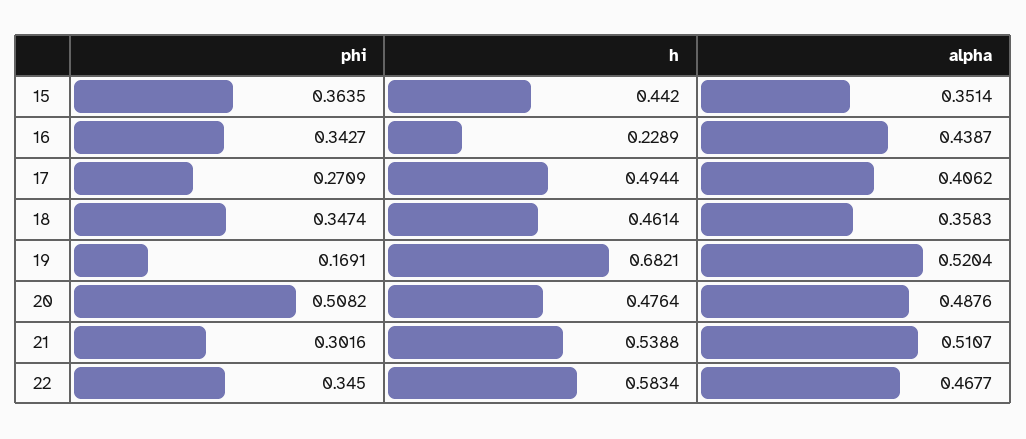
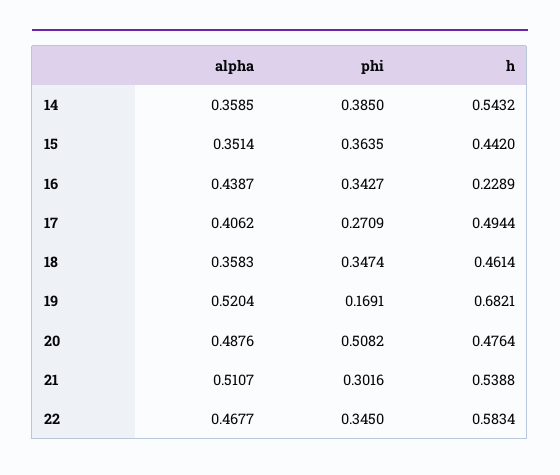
alpha, 14: none -> 0.3585
phi, 14: none -> 0.385
h, 14: none -> 0.5432

